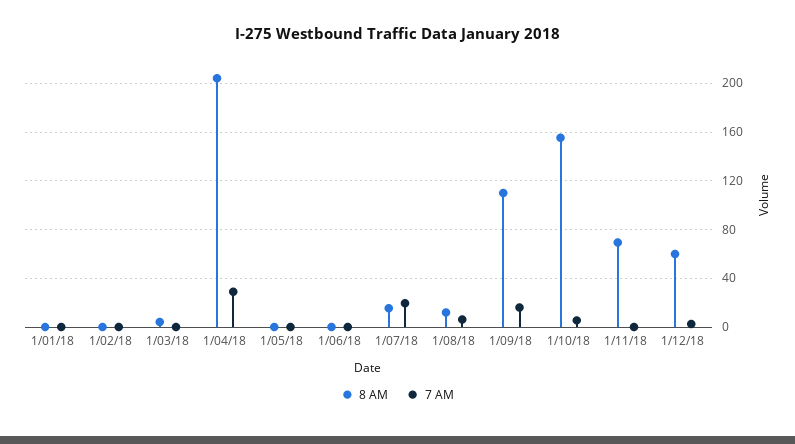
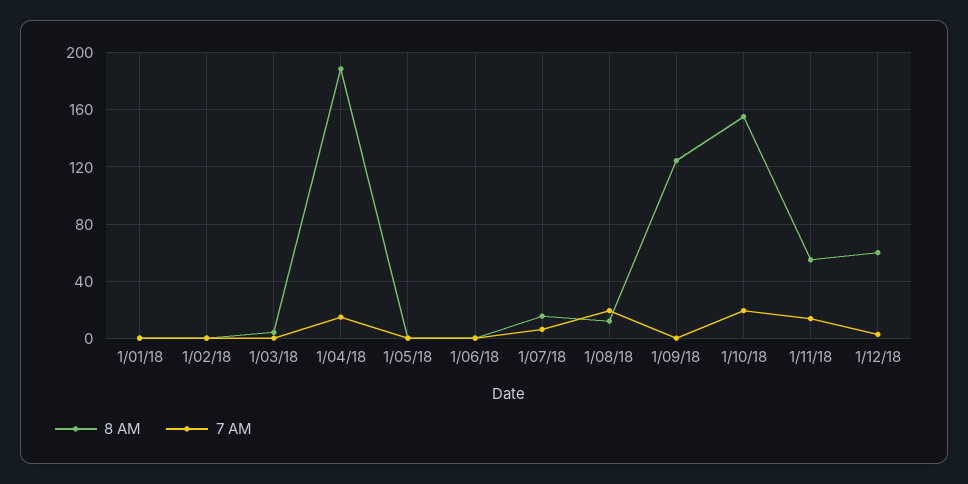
8 AM, 1/04/18: 205 -> 190
7 AM, 1/04/18: 30 -> 15
7 AM, 1/07/18: 20 -> 5
7 AM, 1/08/18: 5 -> 20
8 AM, 1/09/18: 110 -> 125
7 AM, 1/09/18: 15 -> 0
7 AM, 1/10/18: 5 -> 20
8 AM, 1/11/18: 70 -> 55
7 AM, 1/11/18: 0 -> 15

